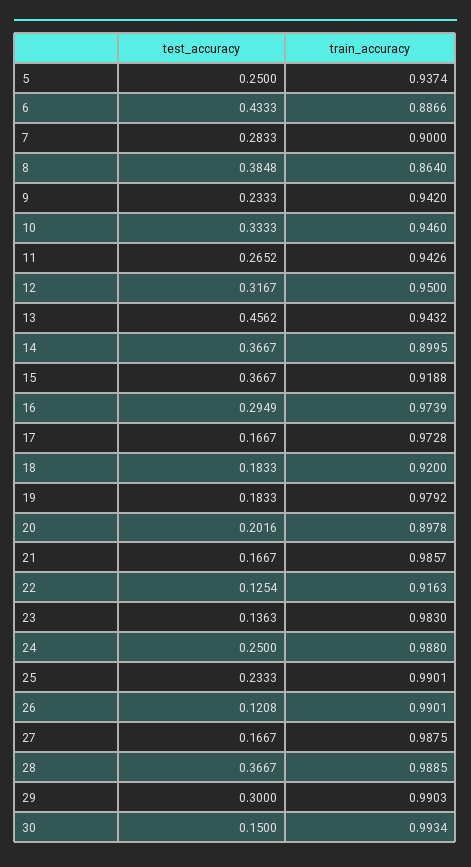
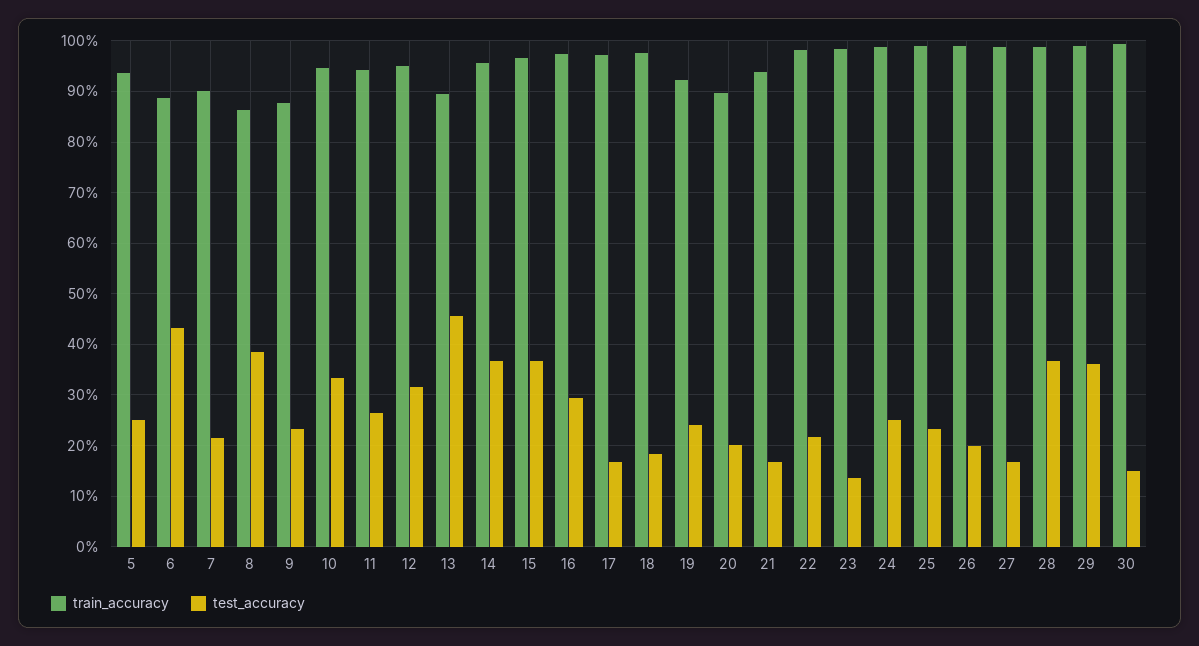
test_accuracy, 7: 0.2833 -> 0.22
train_accuracy, 9: 0.942 -> 0.88
train_accuracy, 13: 0.9432 -> 0.9
train_accuracy, 14: 0.8995 -> 0.96
train_accuracy, 15: 0.9188 -> 0.96
train_accuracy, 18: 0.92 -> 0.98
test_accuracy, 19: 0.1833 -> 0.24
train_accuracy, 19: 0.9792 -> 0.92
train_accuracy, 21: 0.9857 -> 0.94
test_accuracy, 22: 0.1254 -> 0.22
train_accuracy, 22: 0.9163 -> 0.98
test_accuracy, 26: 0.1208 -> 0.2
test_accuracy, 29: 0.3 -> 0.36

